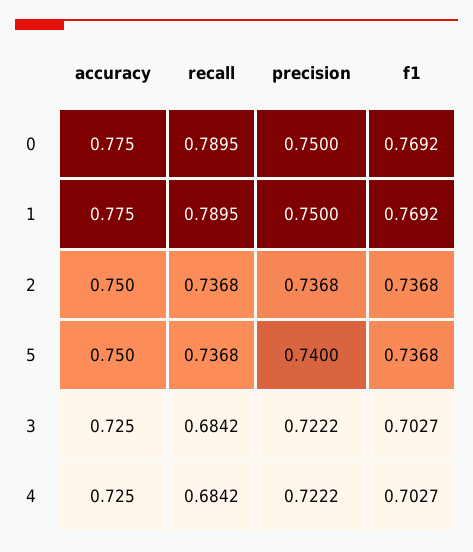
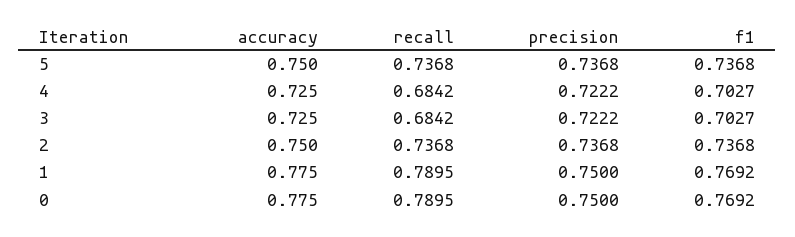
precision, 5: 0.74 -> 0.7368

